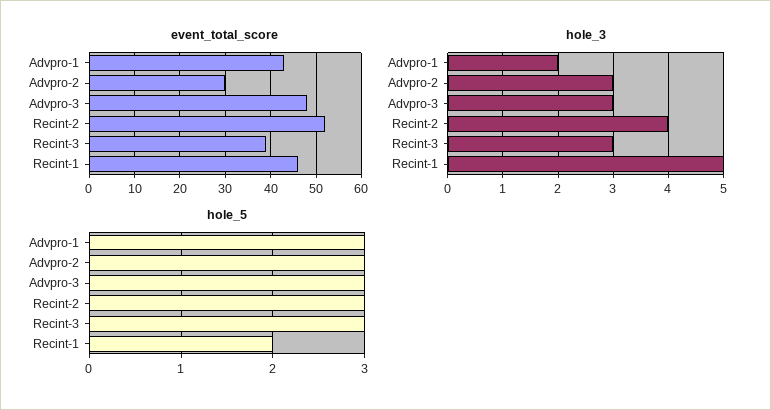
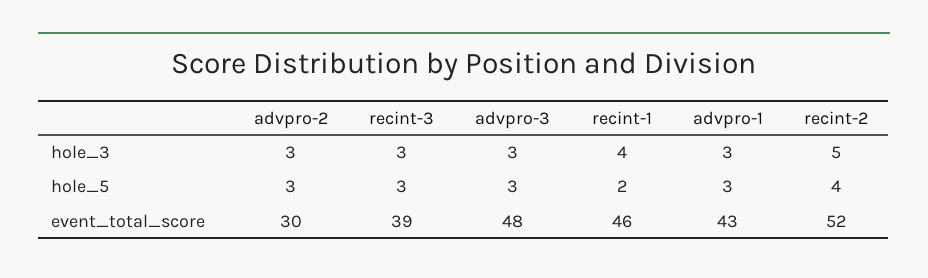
hole_3, Advpro-1: 2 -> 3
hole_3, Recint-2: 4 -> 5
hole_3, Recint-1: 5 -> 4
hole_5, Recint-2: 3 -> 4

